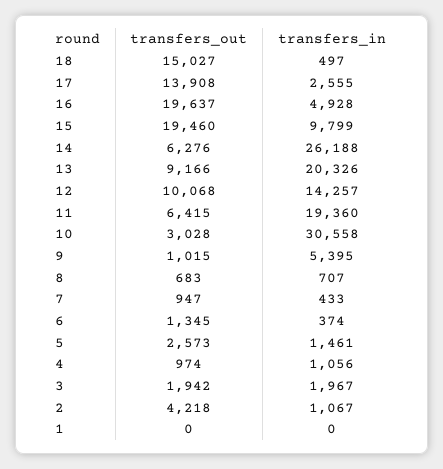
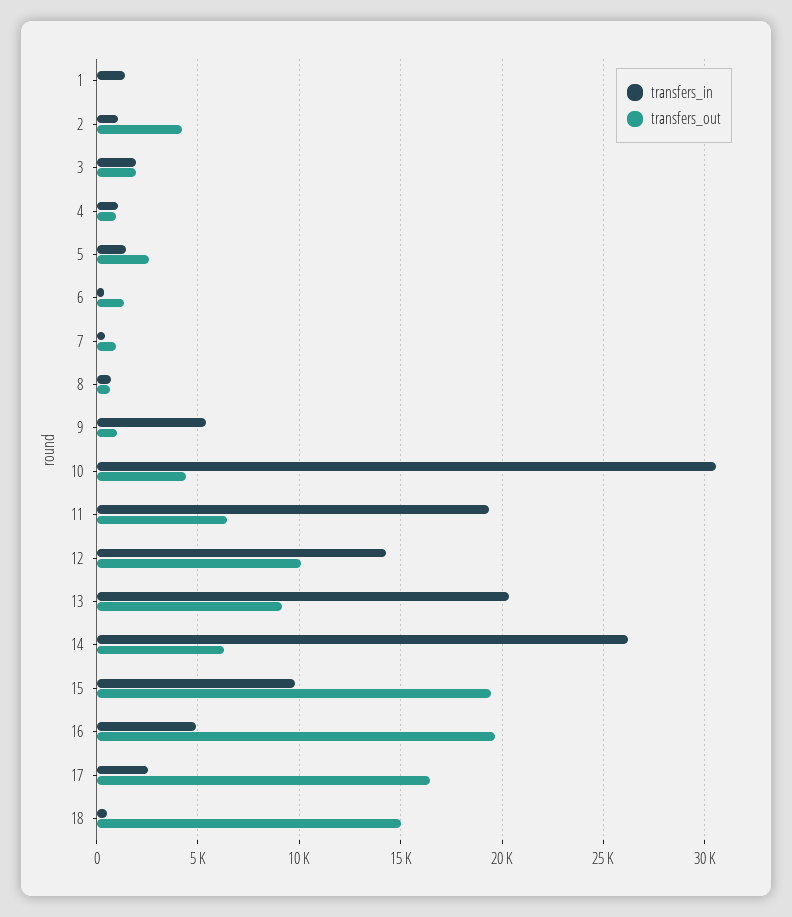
transfers_out, 17: 13908 -> 16500
transfers_out, 10: 3028 -> 4500
transfers_in, 1: 0 -> 1500

